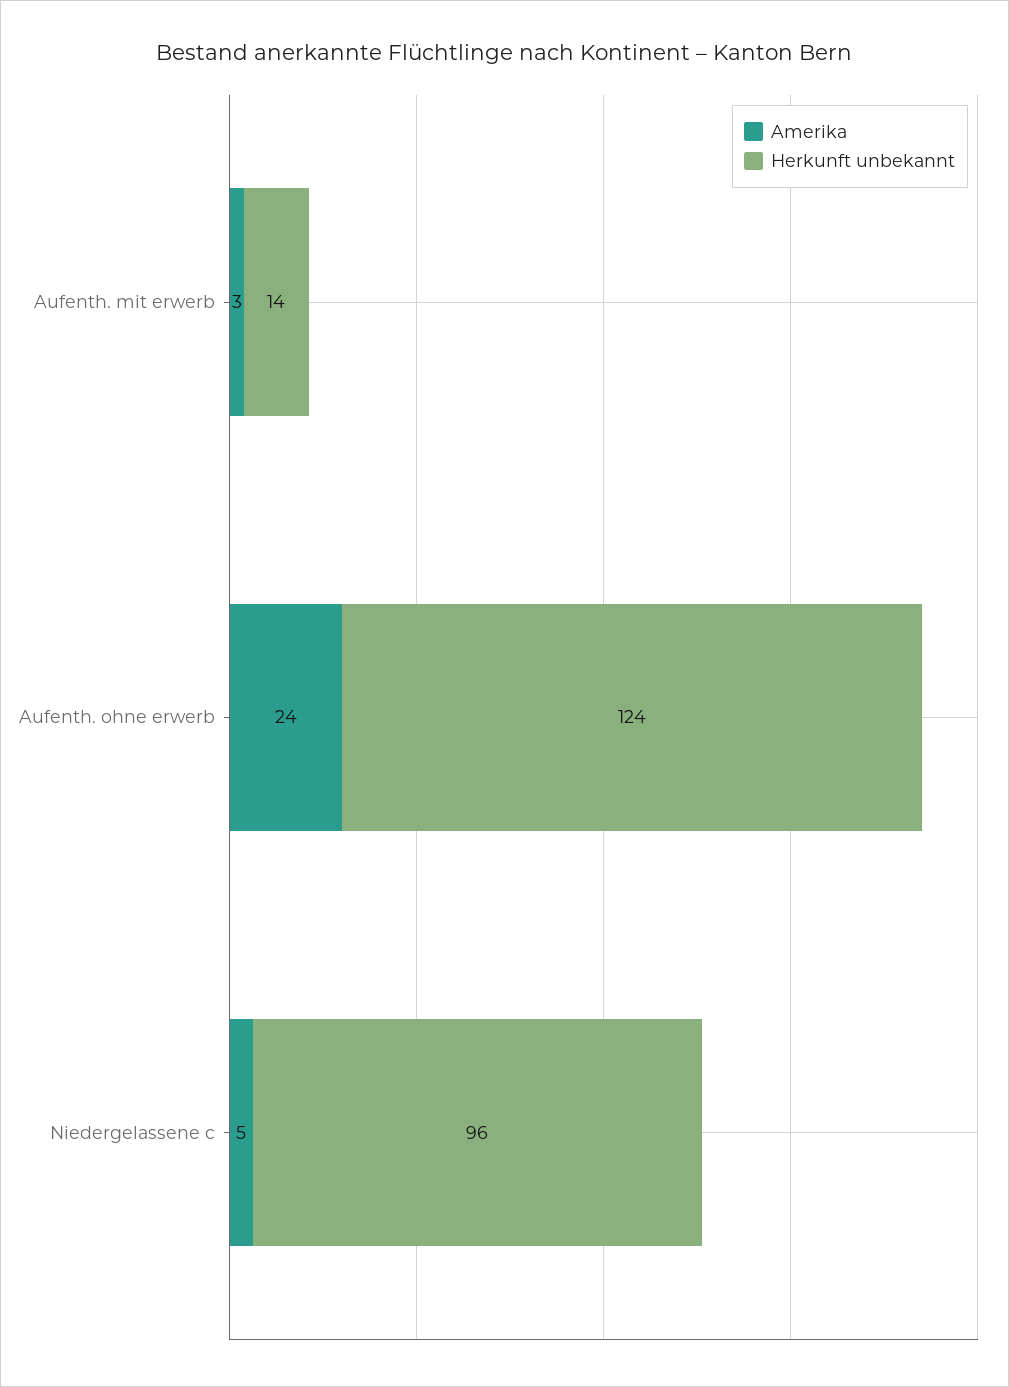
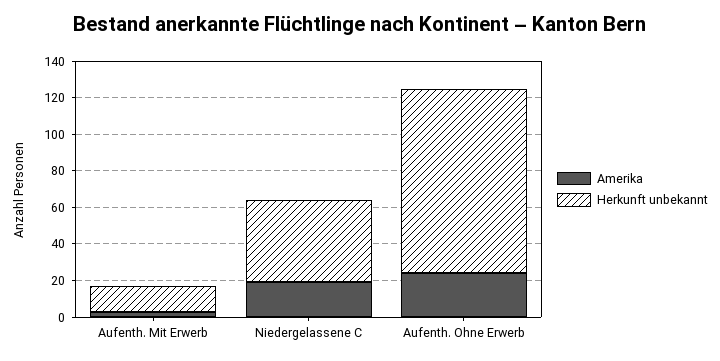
Herkunft unbekannt, Aufenth. ohne erwerb: 124 -> 100
Amerika, Niedergelassene c: 5 -> 20
Herkunft unbekannt, Niedergelassene c: 96 -> 45

